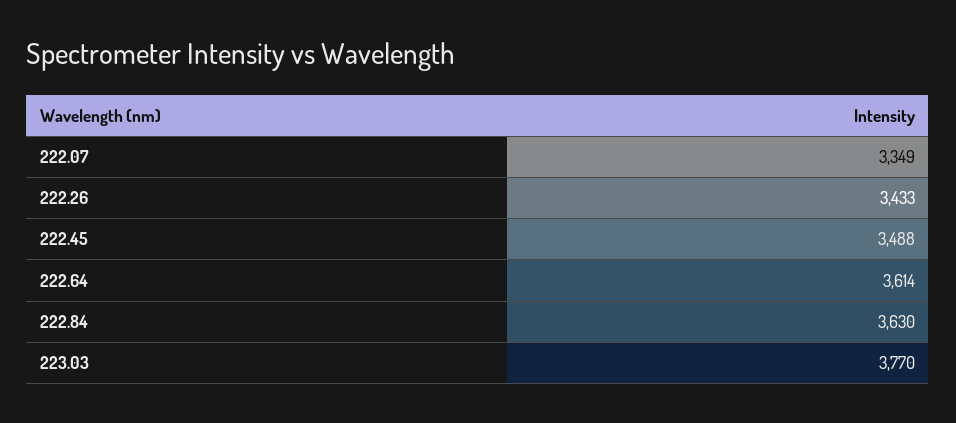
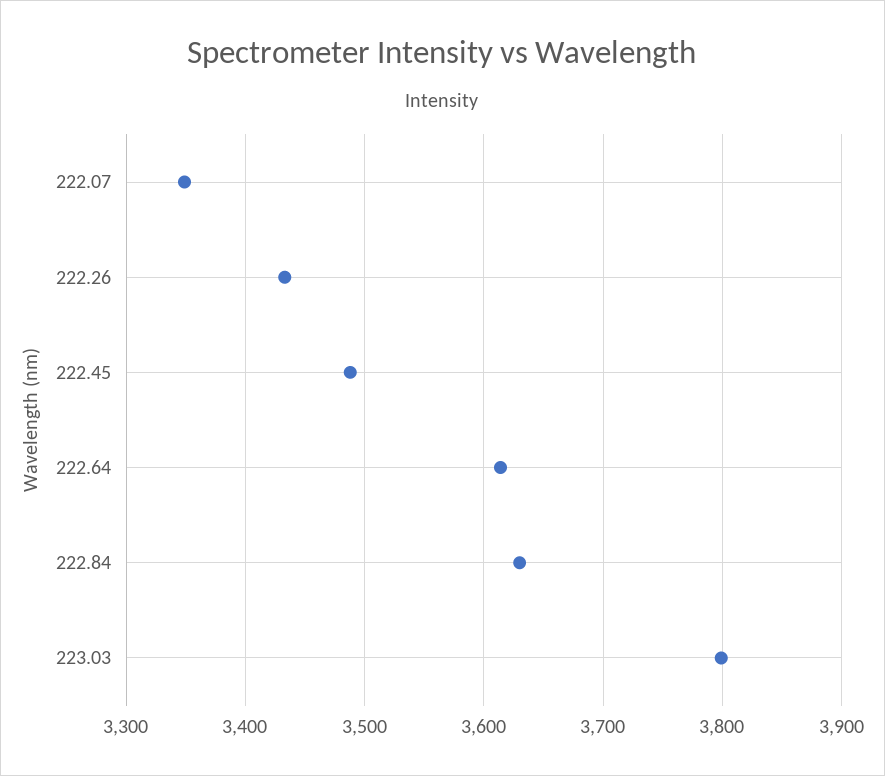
223.03: 3770 -> 3800

